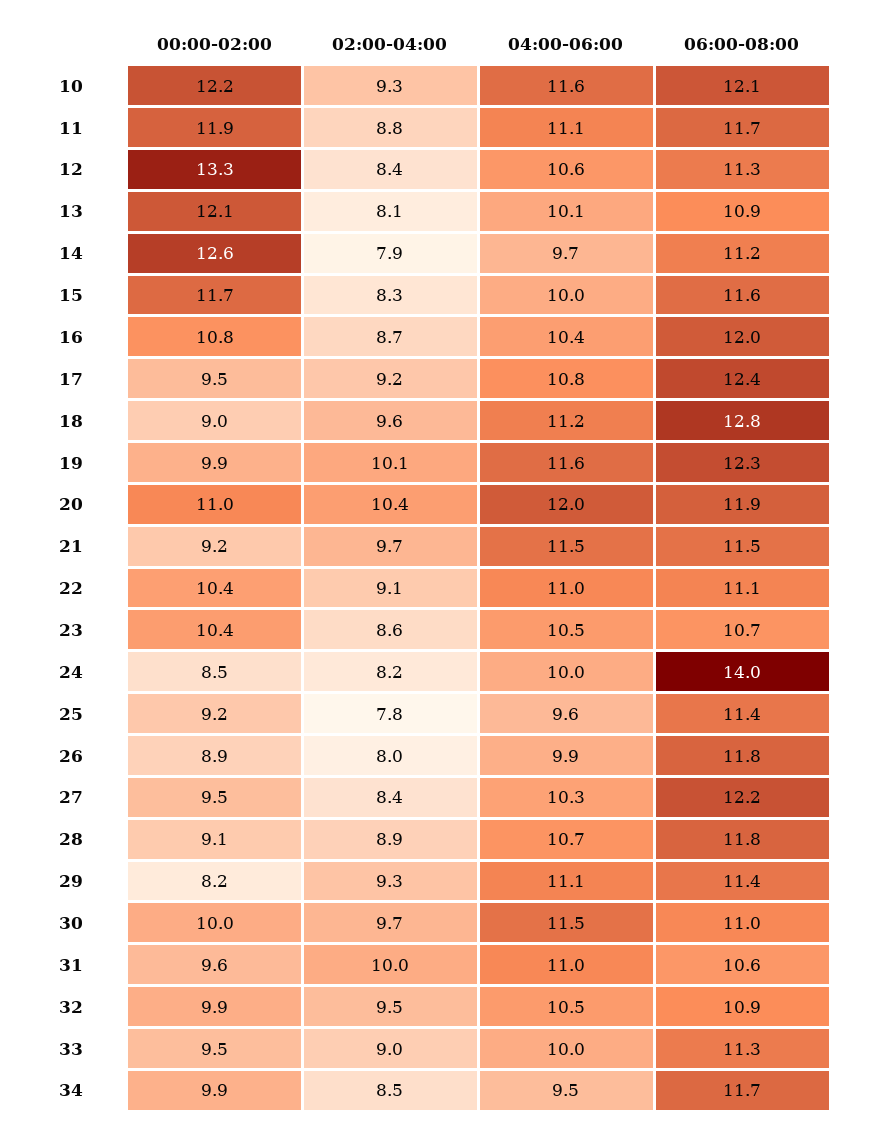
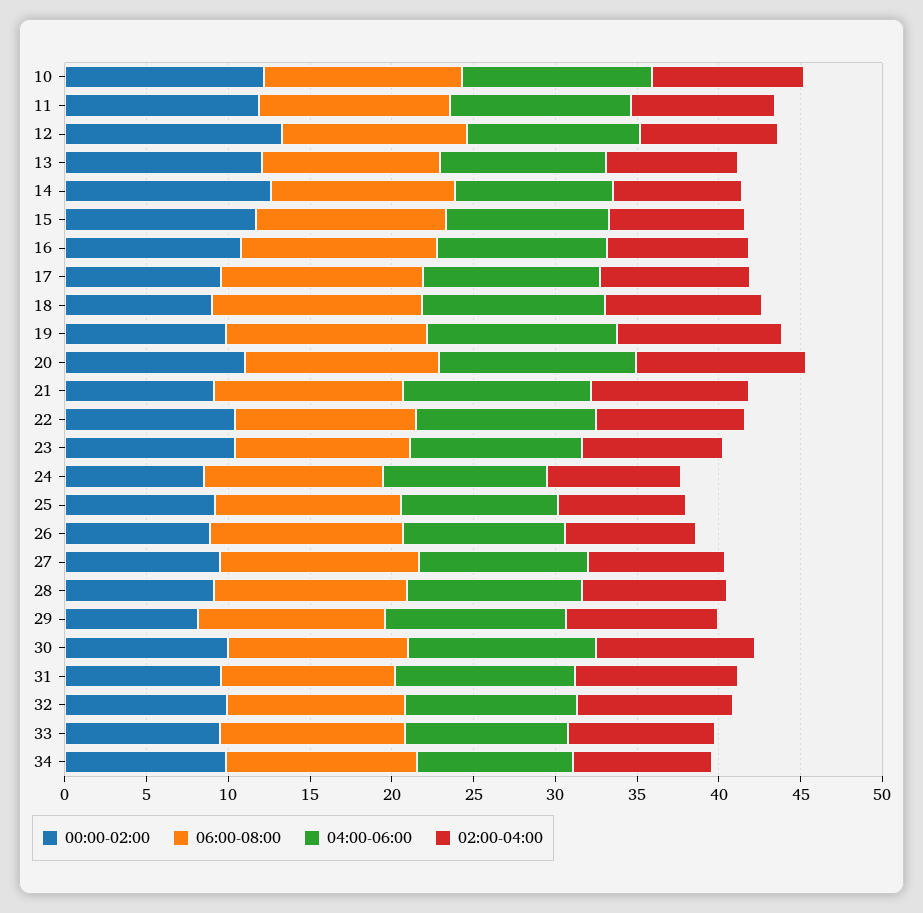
06:00-08:00, 24: 14 -> 11

